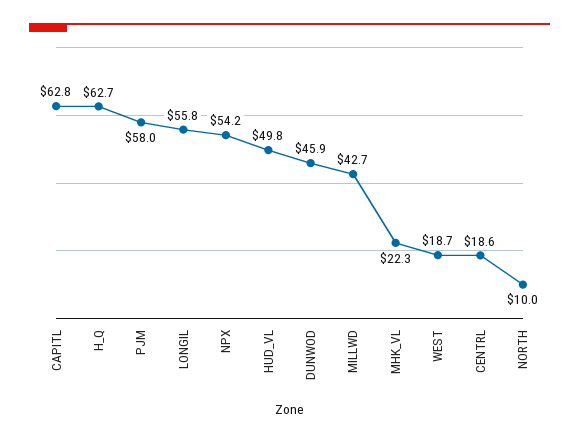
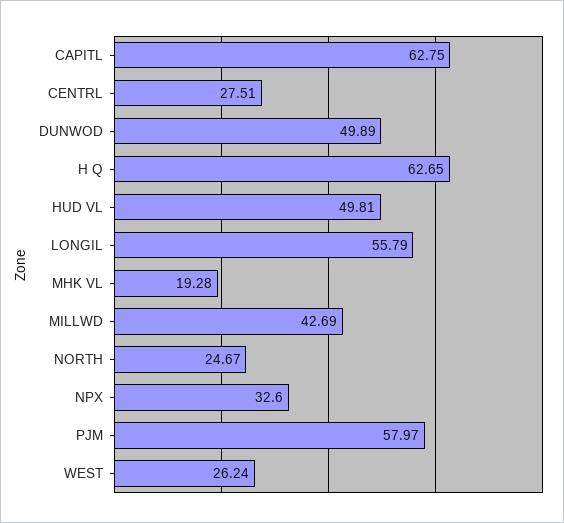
NPX: 54.2 -> 32.6
DUNWOD: 45.9 -> 49.89
MHK_VL: 22.3 -> 19.28
WEST: 18.7 -> 26.24
CENTRL: 18.6 -> 27.51
NORTH: 10 -> 24.67

